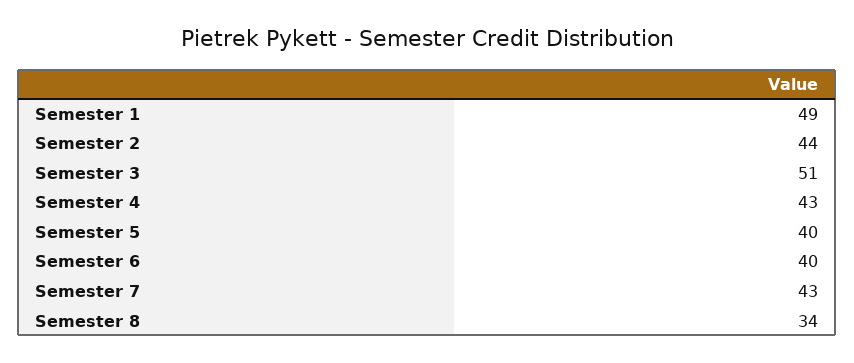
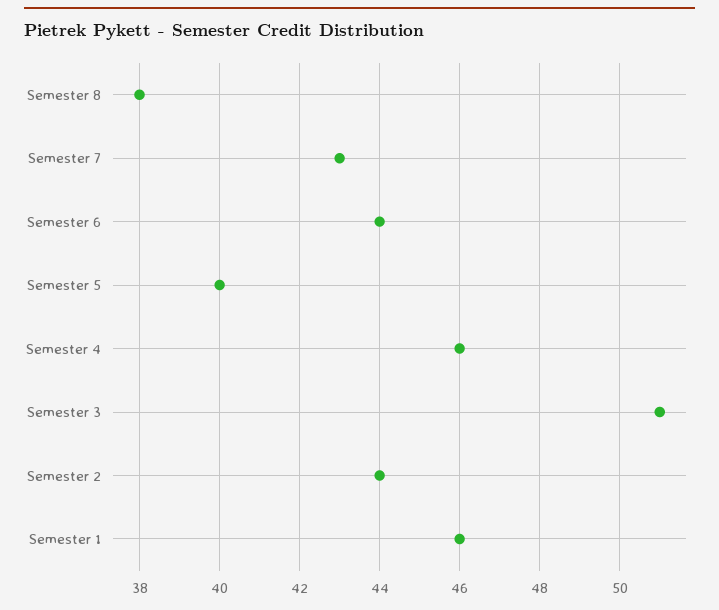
Semester 1: 49 -> 46
Semester 4: 43 -> 46
Semester 6: 40 -> 44
Semester 8: 34 -> 38

